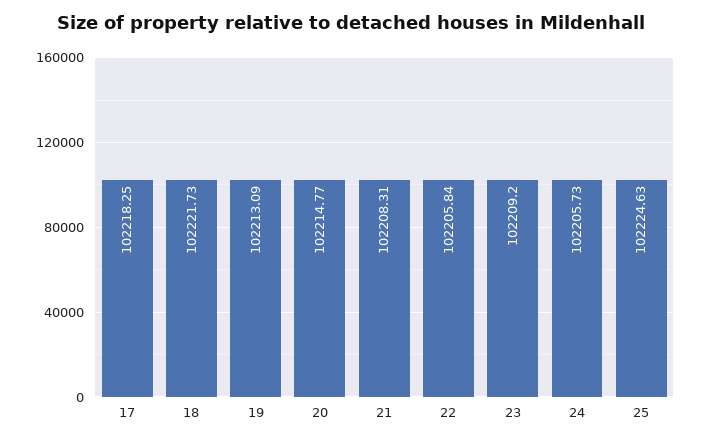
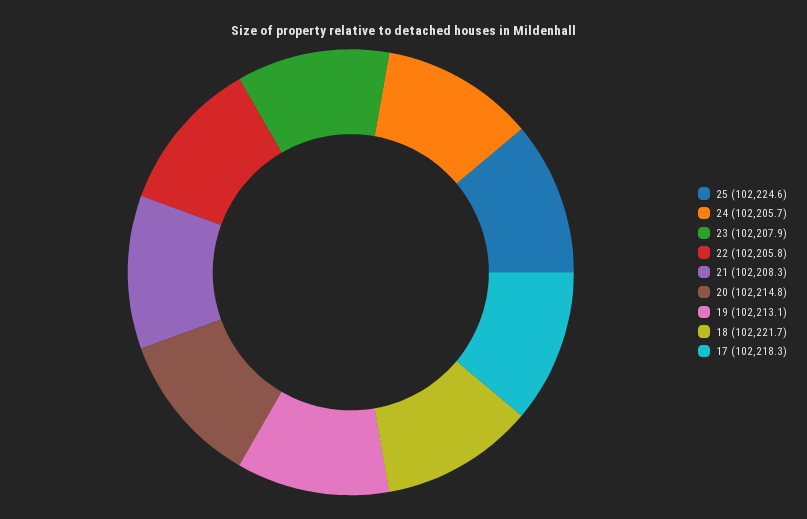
23: 102209.2 -> 102207.9

